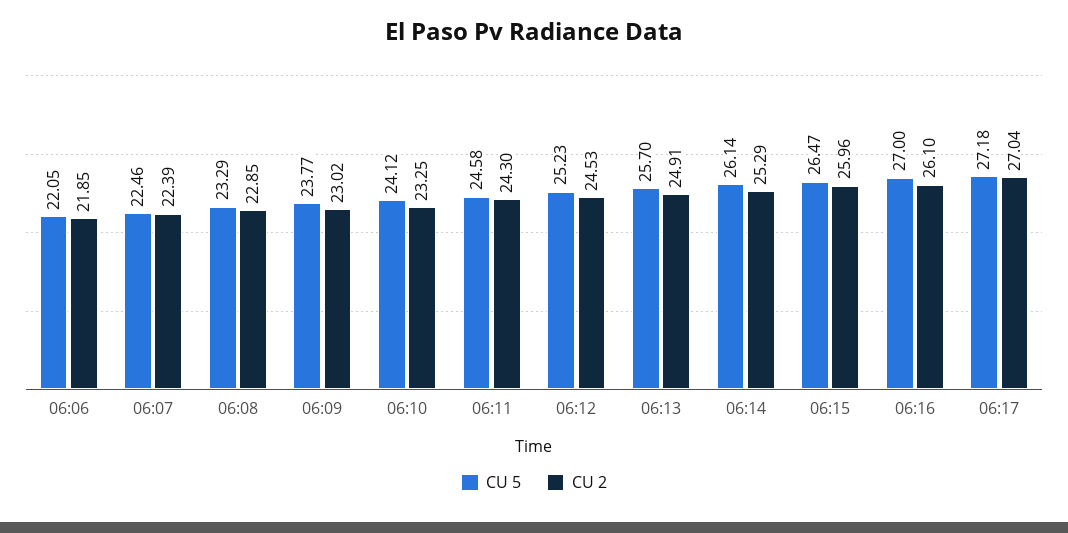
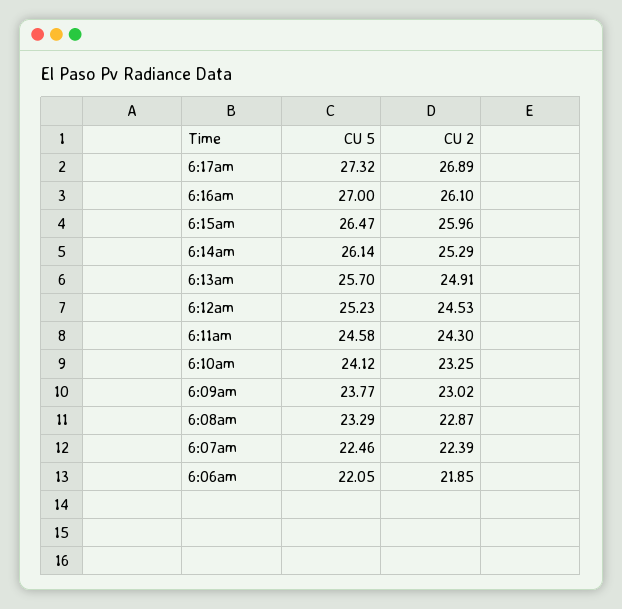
CU 2, 06:08: 22.85 -> 22.87
CU 5, 06:17: 27.18 -> 27.32
CU 2, 06:17: 27.04 -> 26.89

